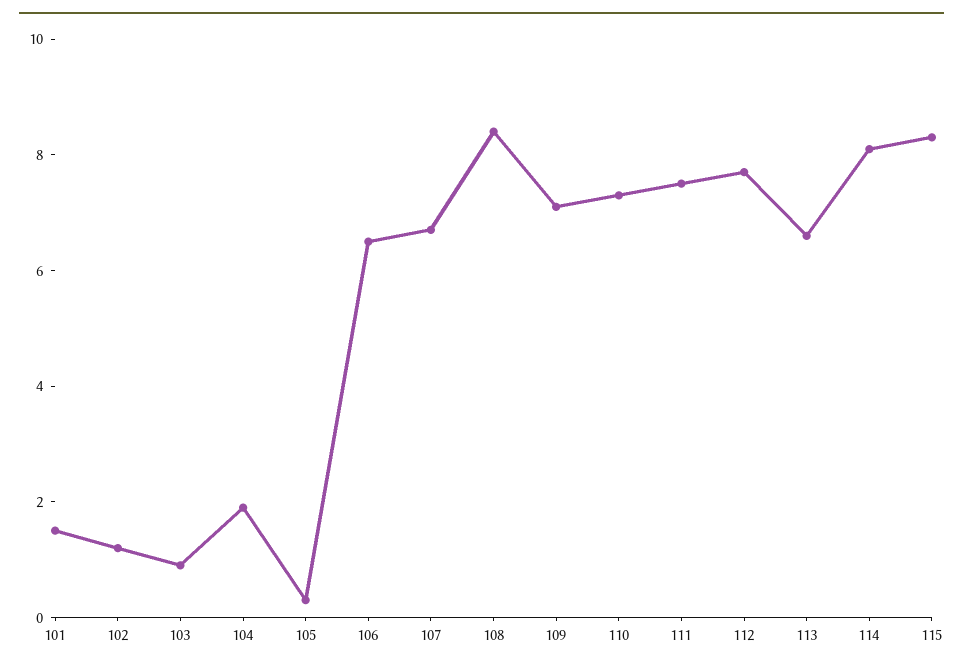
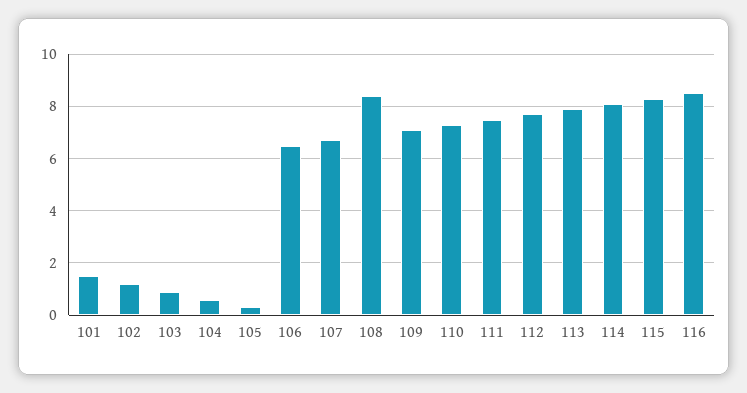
104: 2 -> 0.5
113: 6.5 -> 8
116: none -> 8.5

